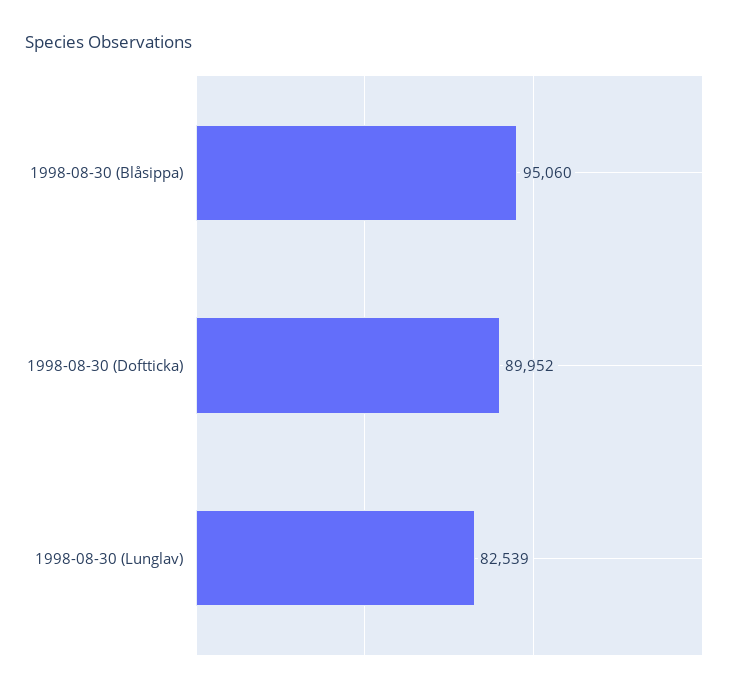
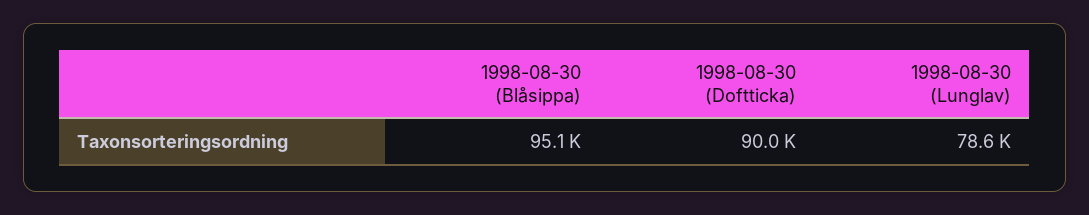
1998-08-30 (Lunglav): 82539 -> 78600

